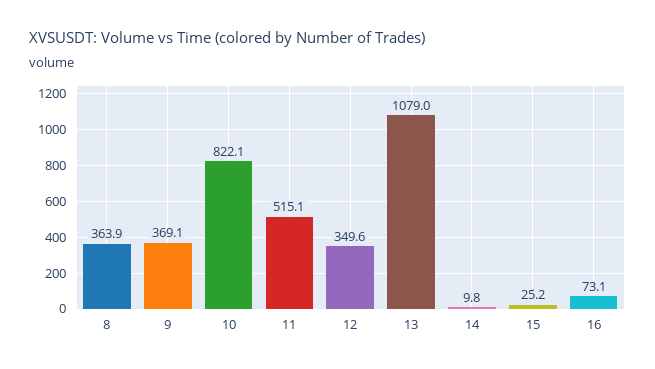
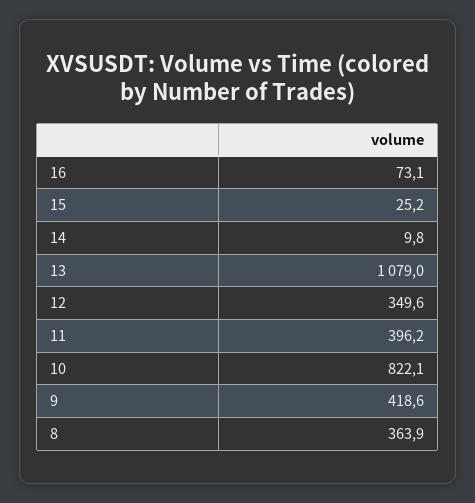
9: 369.1 -> 418.6
11: 515.1 -> 396.2

